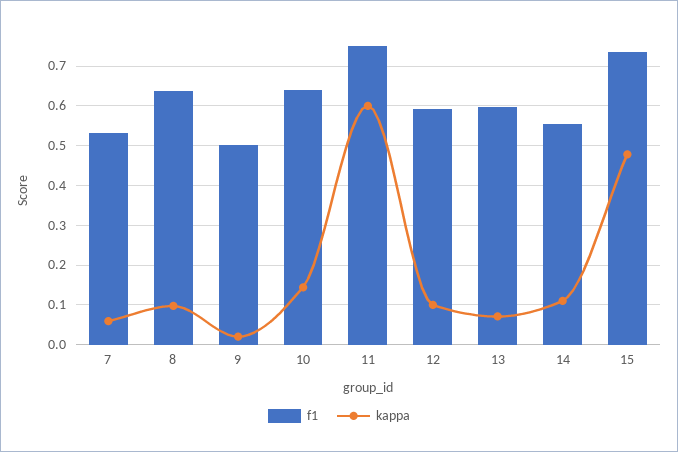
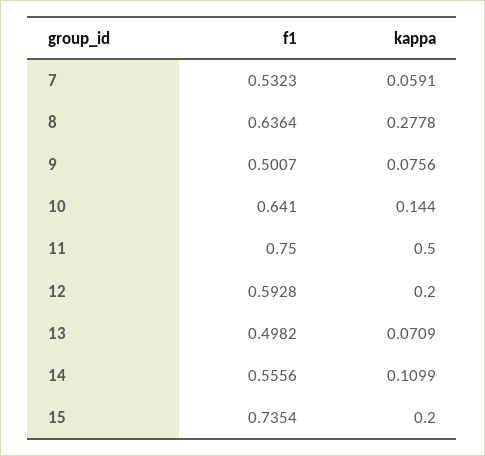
kappa, 8: 0.1 -> 0.2778
kappa, 9: 0.02 -> 0.0756
kappa, 11: 0.6 -> 0.5
kappa, 12: 0.1 -> 0.2
f1, 13: 0.6 -> 0.4982
kappa, 15: 0.48 -> 0.2

